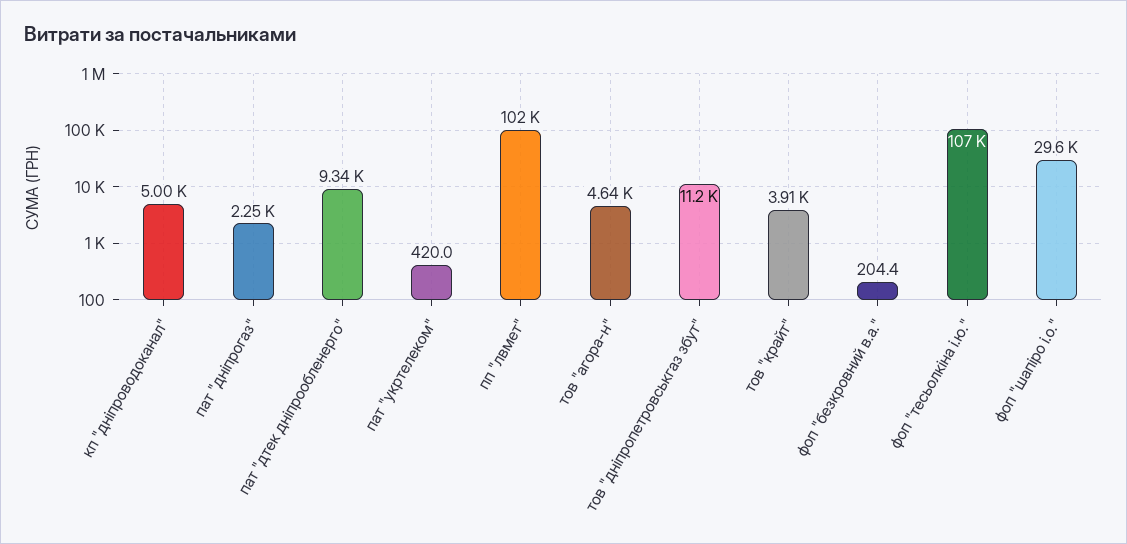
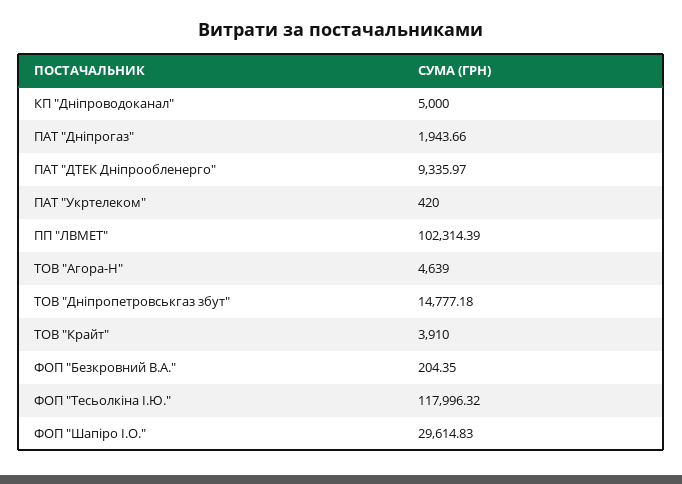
пат "дніпрогаз": 2250 -> 1943.66
тов "дніпропетровськгаз збут": 11200 -> 14777.18
фоп "тесьолкіна і.ю.": 107000 -> 117996.32

